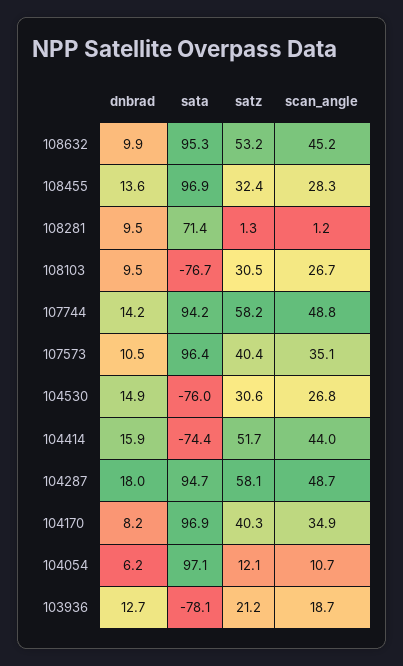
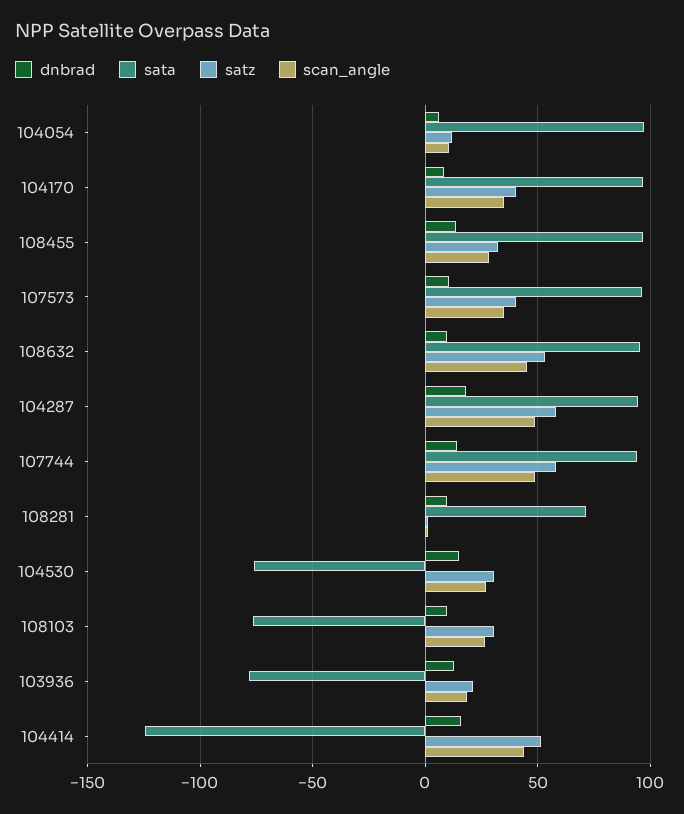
sata, 104414: -74.4 -> -125

